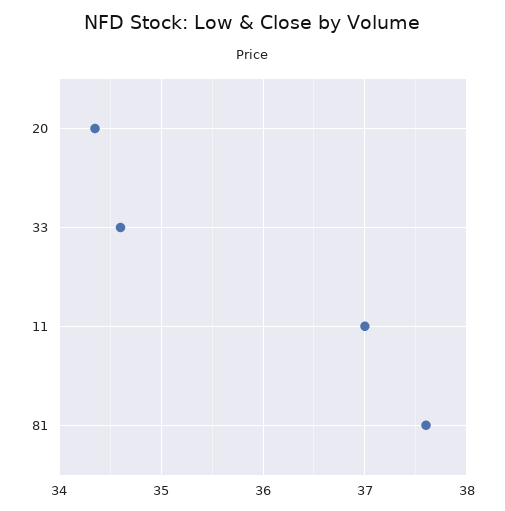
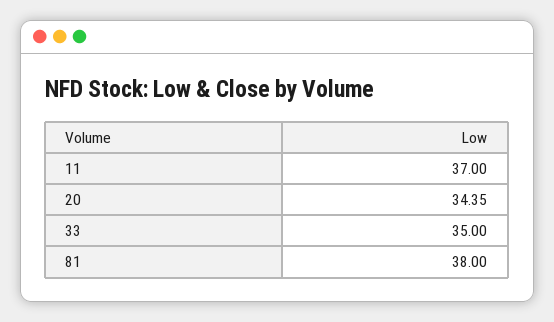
33: 34.6 -> 35
81: 37.6 -> 38

